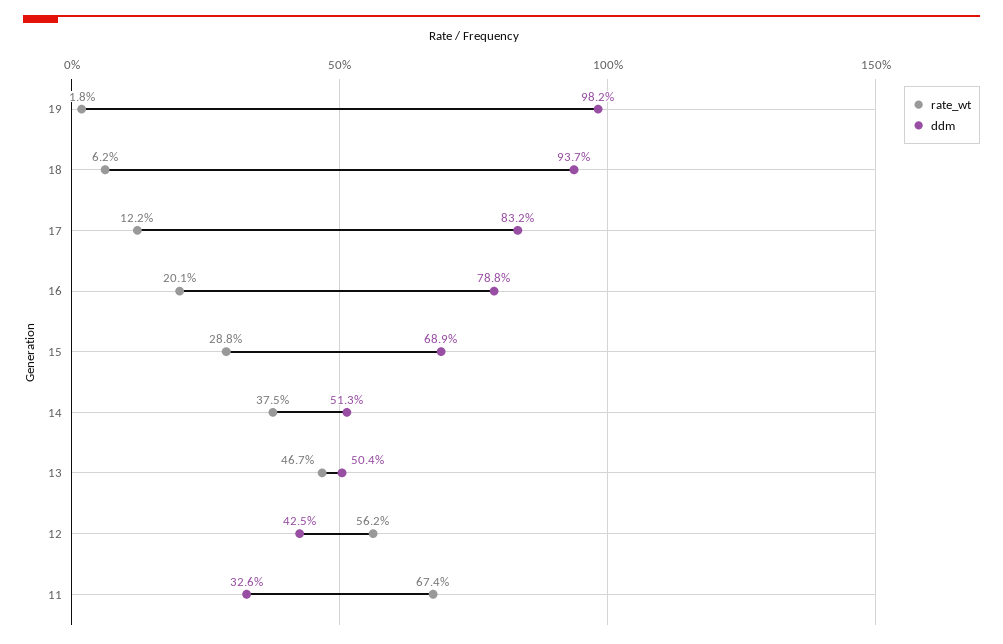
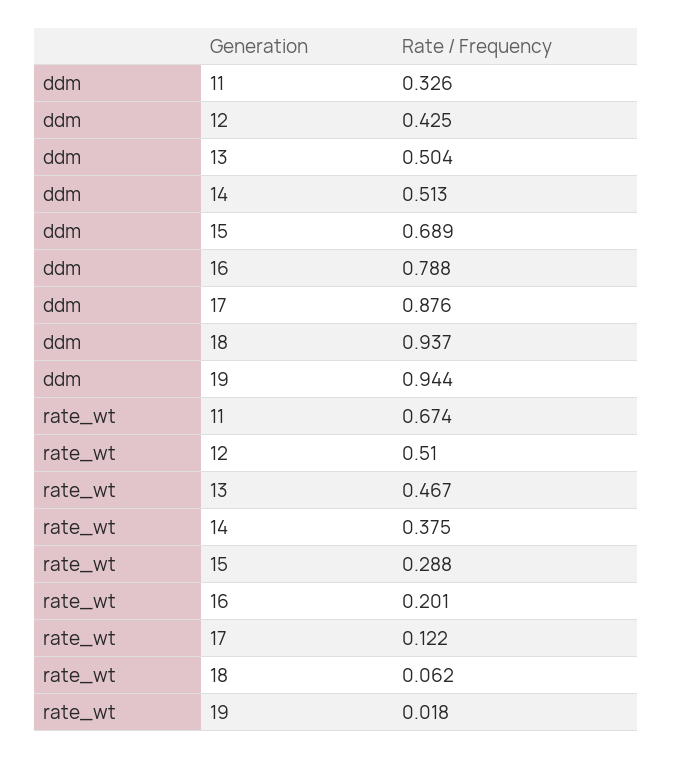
ddm, 19: 0.982 -> 0.944
ddm, 17: 0.832 -> 0.876
rate_wt, 12: 0.562 -> 0.51

